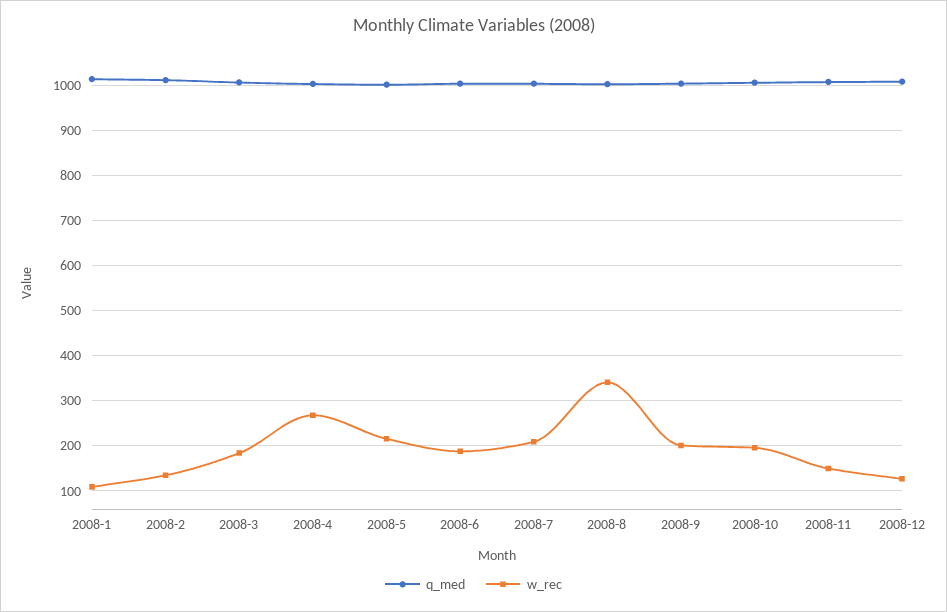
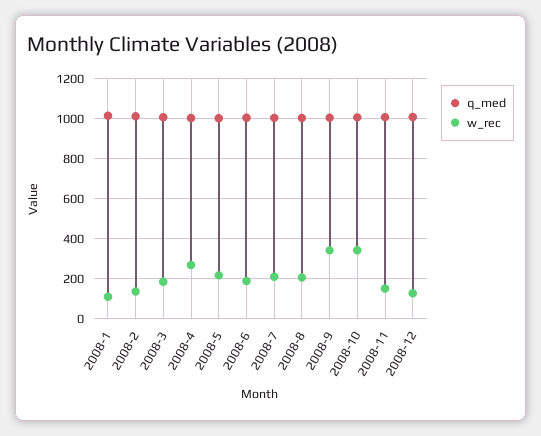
w_rec, 2008-8: 340 -> 200
w_rec, 2008-9: 200 -> 350
w_rec, 2008-10: 200 -> 350

